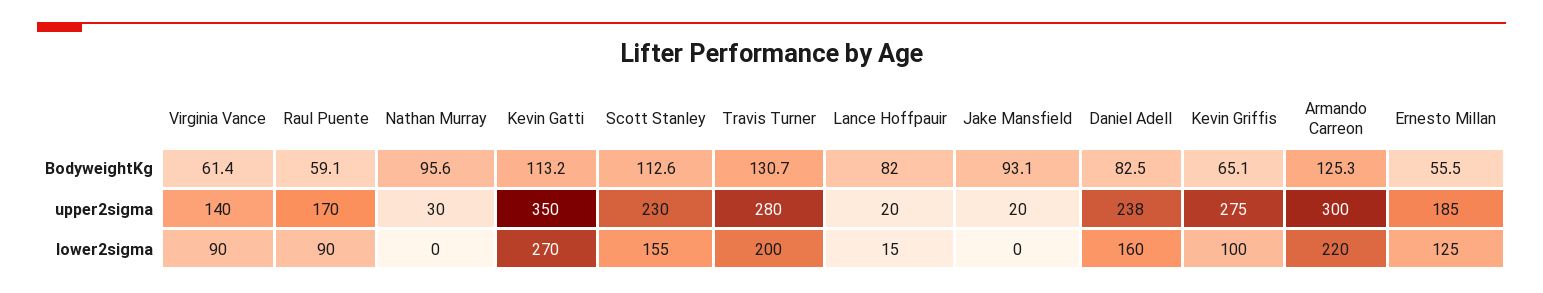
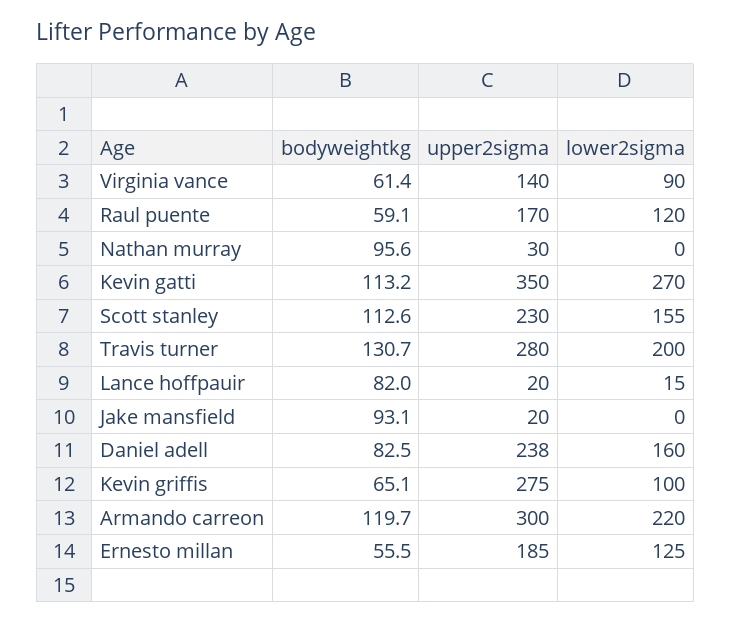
Armando Carreon, BodyweightKg: 125.3 -> 119.7
Raul Puente, lower2sigma: 90 -> 120

